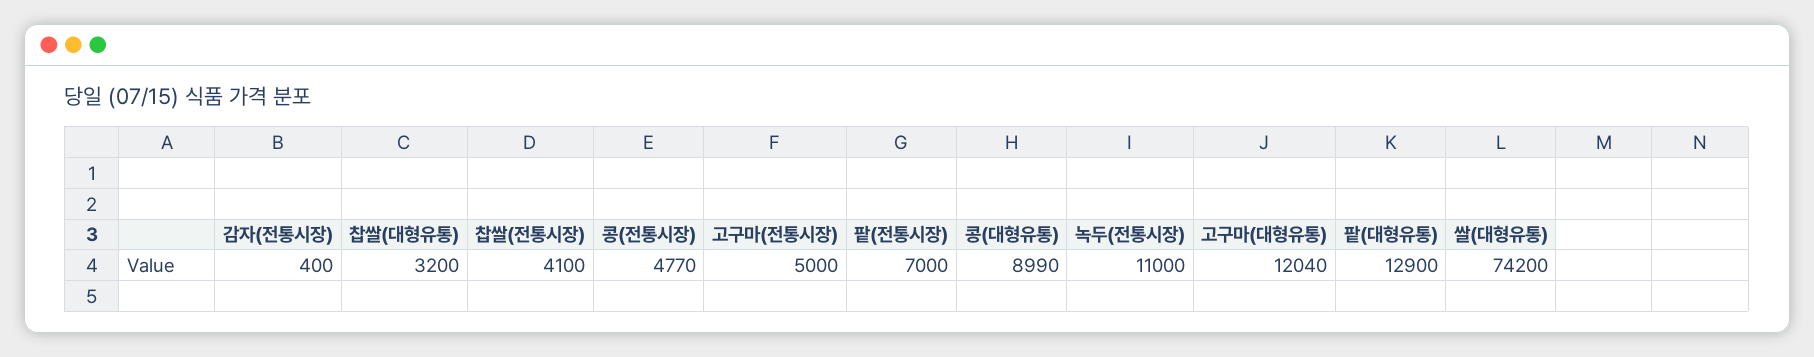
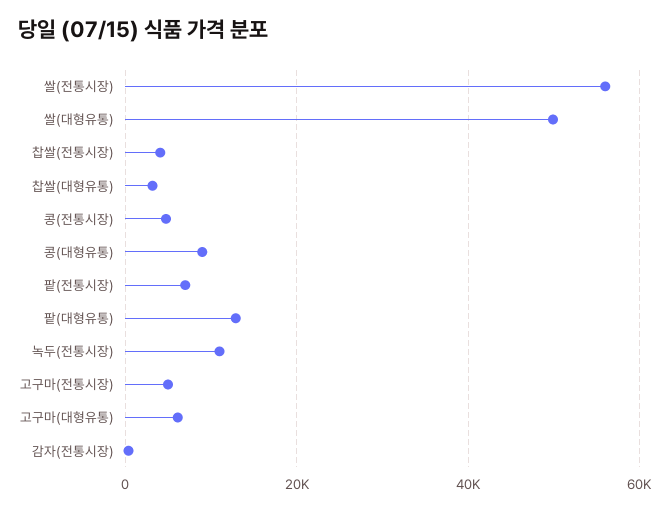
고구마(대형유통): 12040 -> 6000
쌀(대형유통): 74200 -> 50000
쌀(전통시장): none -> 56000

